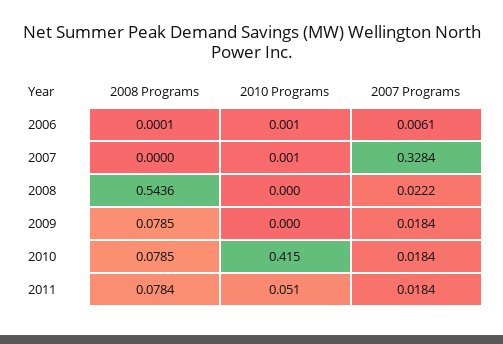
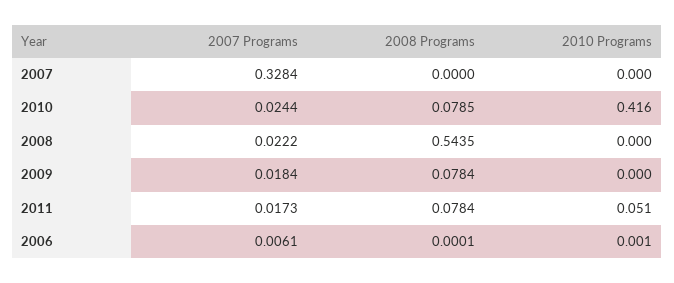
2010 Programs, 2007: 0.001 -> 0
2008 Programs, 2008: 0.5436 -> 0.5435
2008 Programs, 2009: 0.0785 -> 0.0784
2010 Programs, 2010: 0.415 -> 0.416
2007 Programs, 2010: 0.0184 -> 0.0244
2007 Programs, 2011: 0.0184 -> 0.0173

